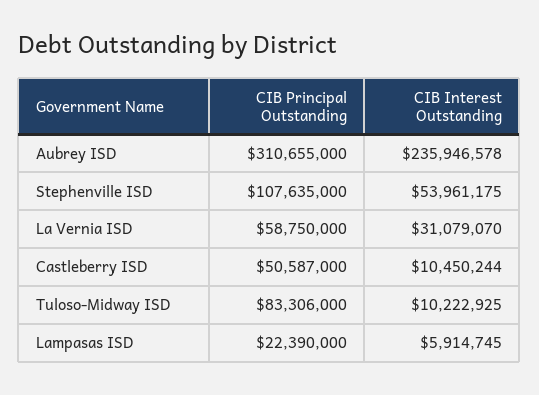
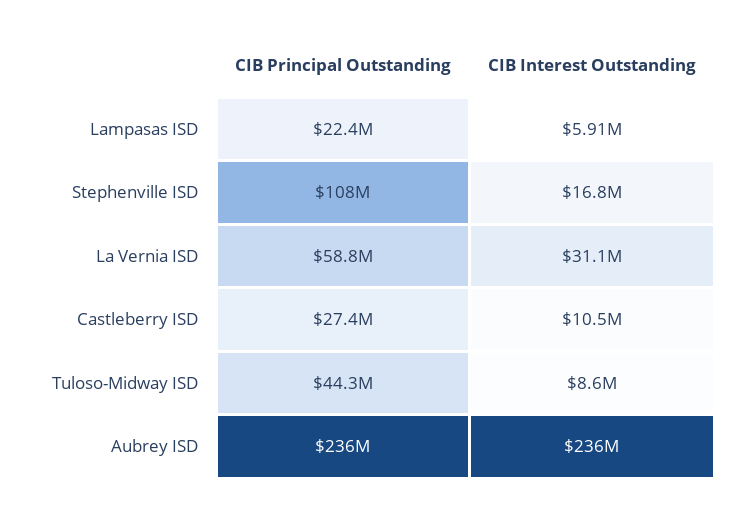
CIB Principal Outstanding, Aubrey ISD: 310655000 -> 236000000
CIB Interest Outstanding, Stephenville ISD: 53961175 -> 16800000
CIB Principal Outstanding, Castleberry ISD: 50587000 -> 27400000
CIB Principal Outstanding, Tuloso-Midway ISD: 83306000 -> 44300000
CIB Interest Outstanding, Tuloso-Midway ISD: 10222925 -> 8600000

